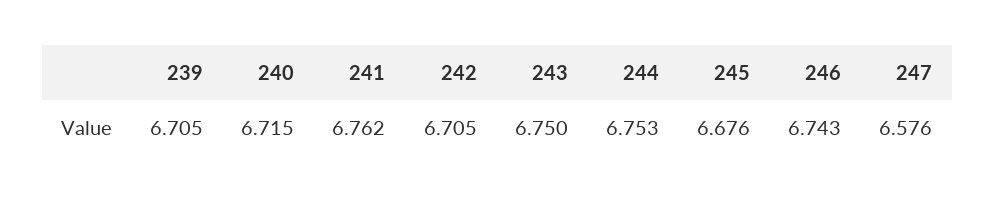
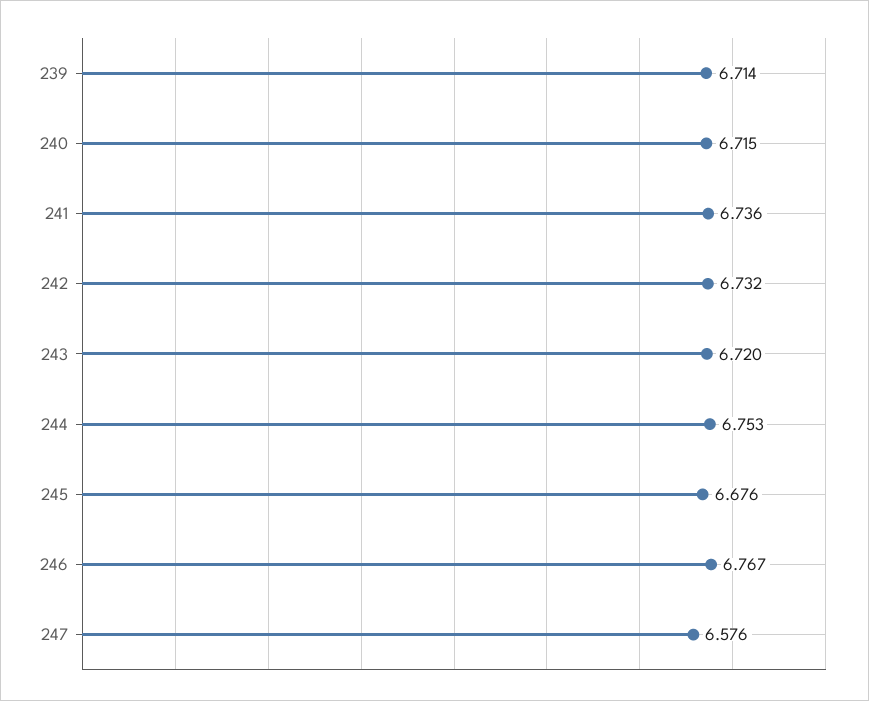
239: 6.705 -> 6.714
241: 6.762 -> 6.736
242: 6.705 -> 6.732
243: 6.75 -> 6.72
246: 6.743 -> 6.767

